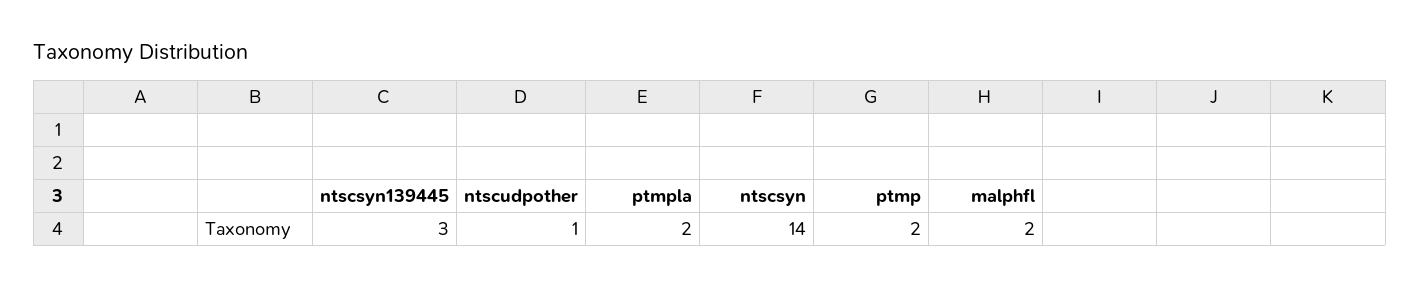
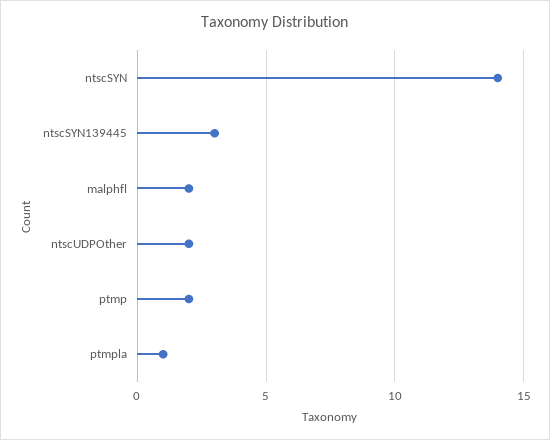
ntscudpother: 1 -> 2
ptmpla: 2 -> 1

